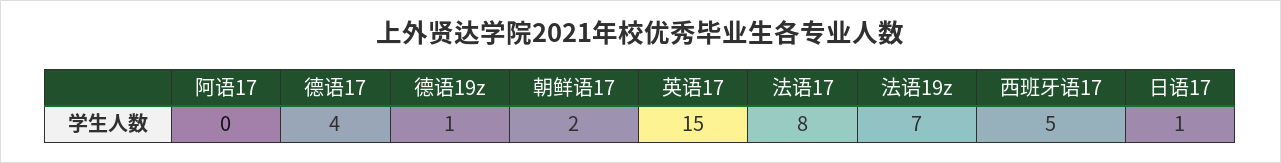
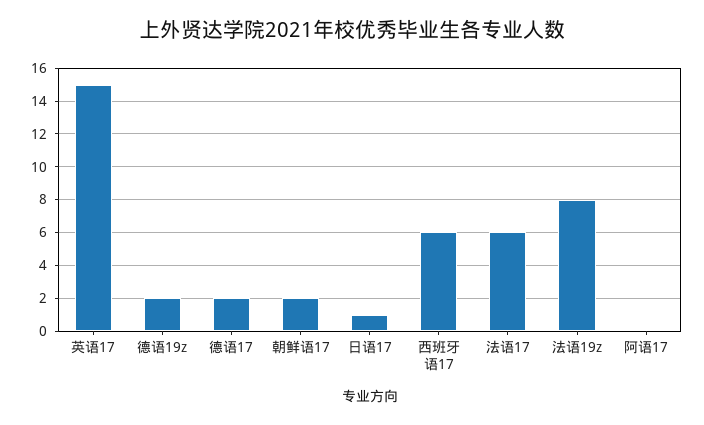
德语17: 4 -> 2
德语19z: 1 -> 2
法语17: 8 -> 6
法语19z: 7 -> 8
西班牙语17: 5 -> 6

